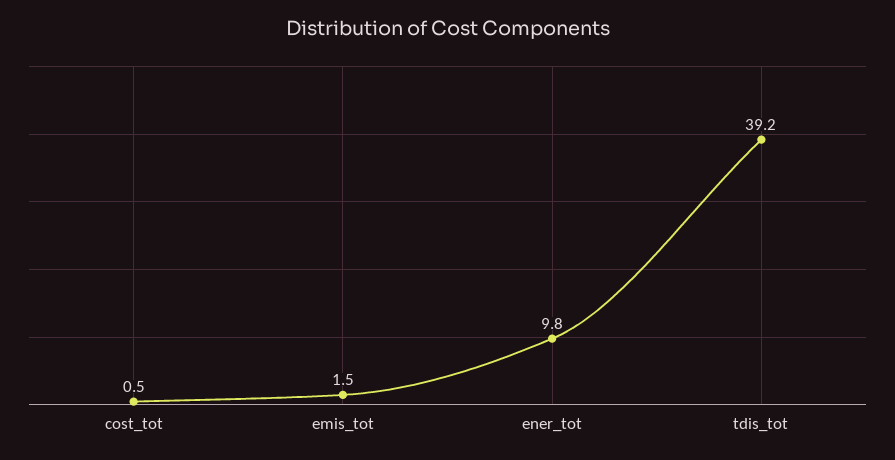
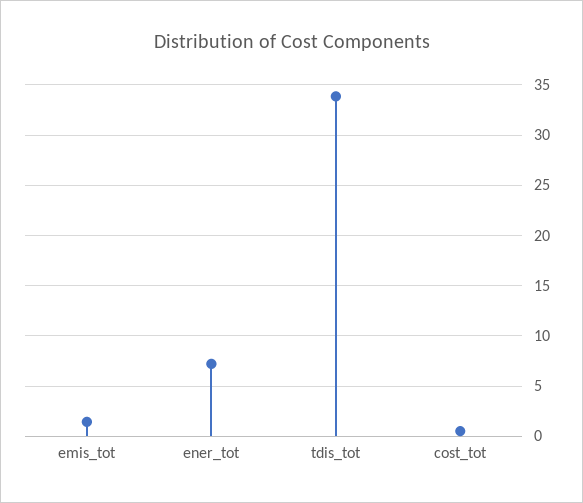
ener_tot: 9.8 -> 7
tdis_tot: 39.2 -> 34

